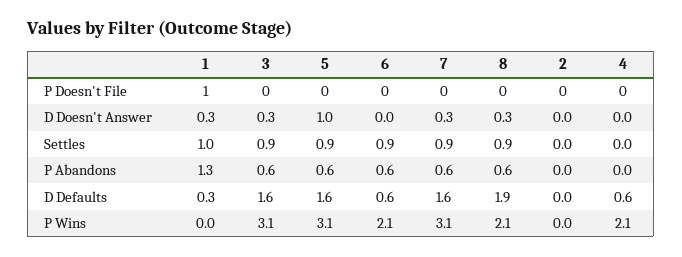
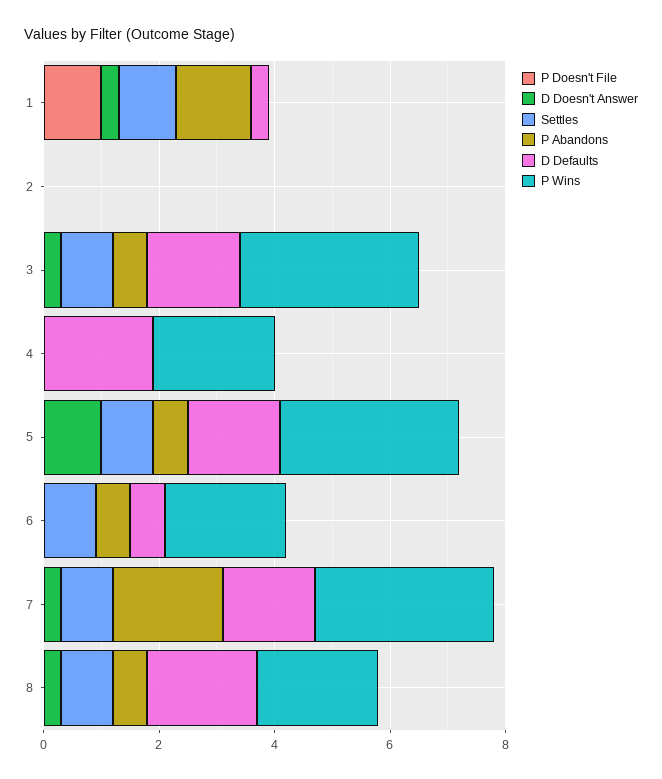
P Abandons, 7: 0.6 -> 2
D Defaults, 4: 0.6 -> 2

